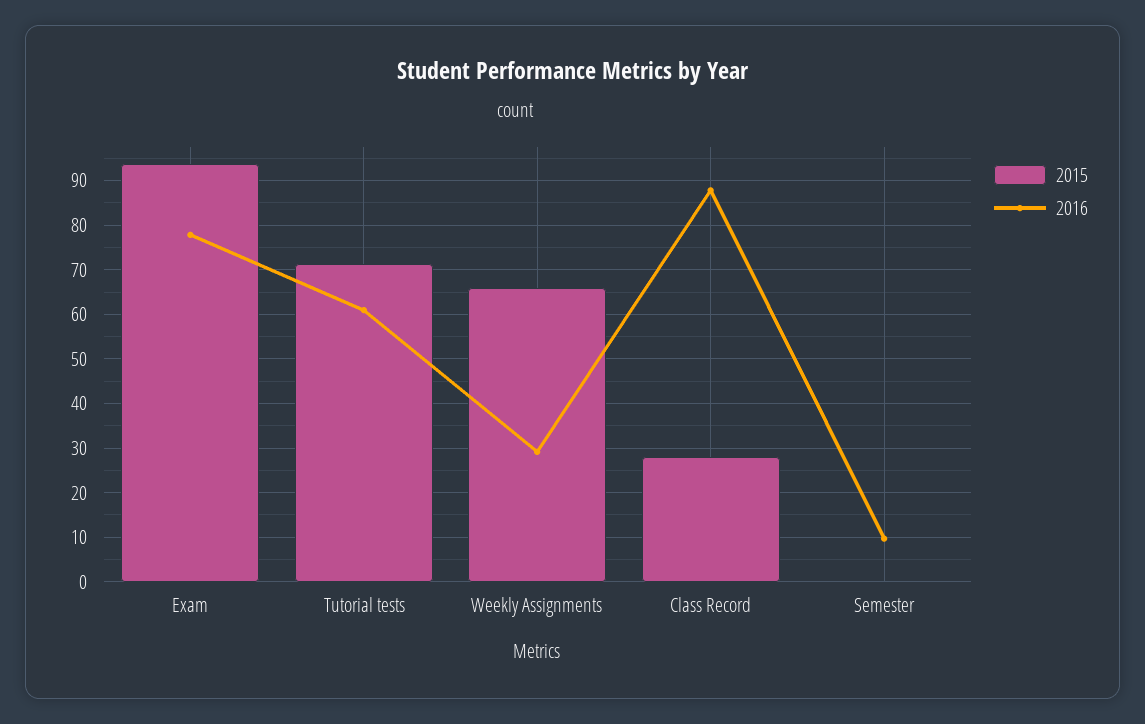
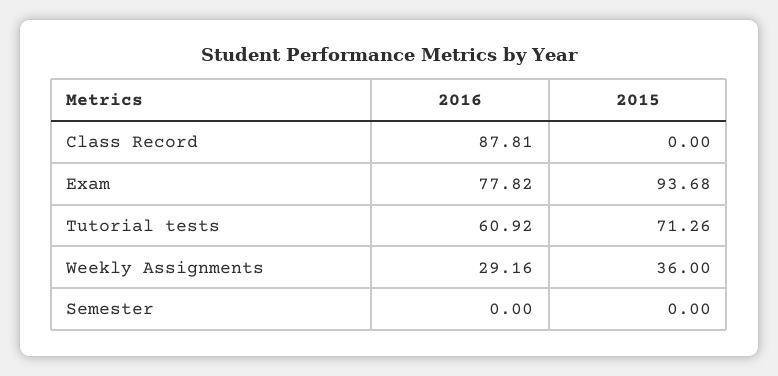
2015, Weekly Assignments: 66 -> 36
2015, Class Record: 28 -> 0
2016, Semester: 10 -> 0

